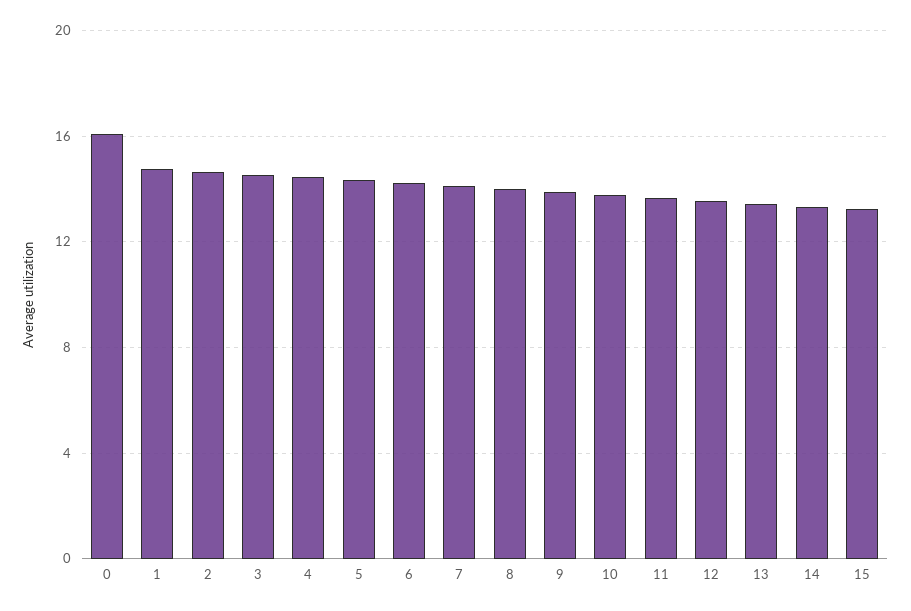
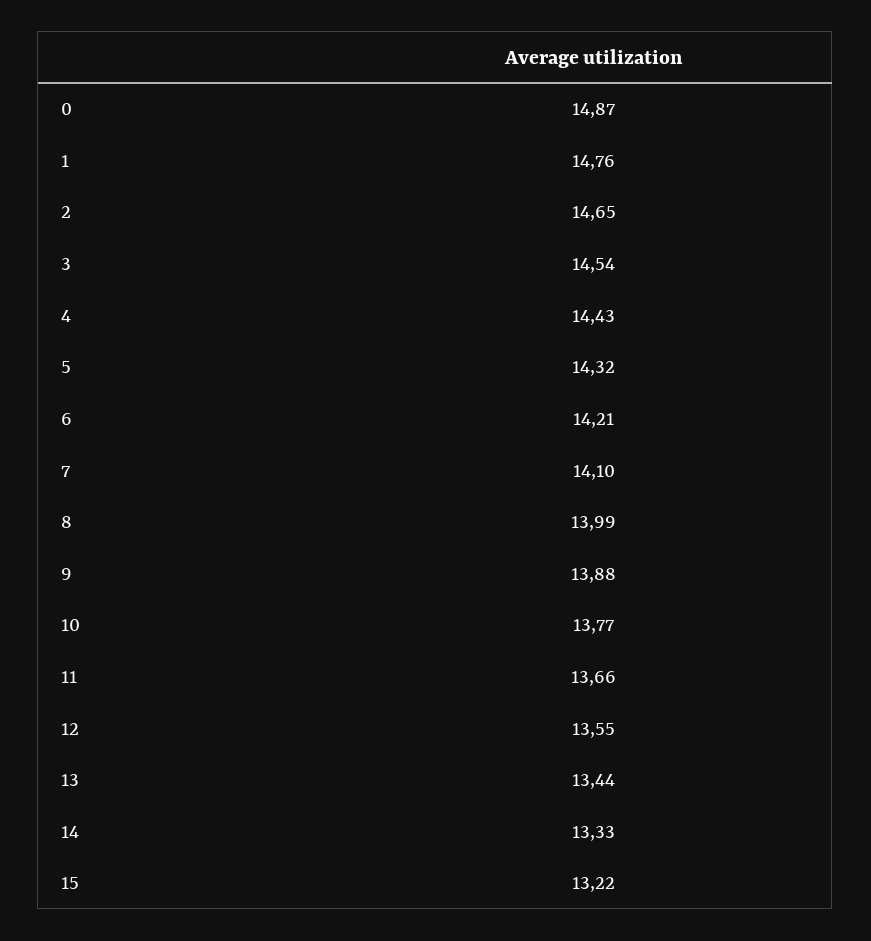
0: 16 -> 14.87

